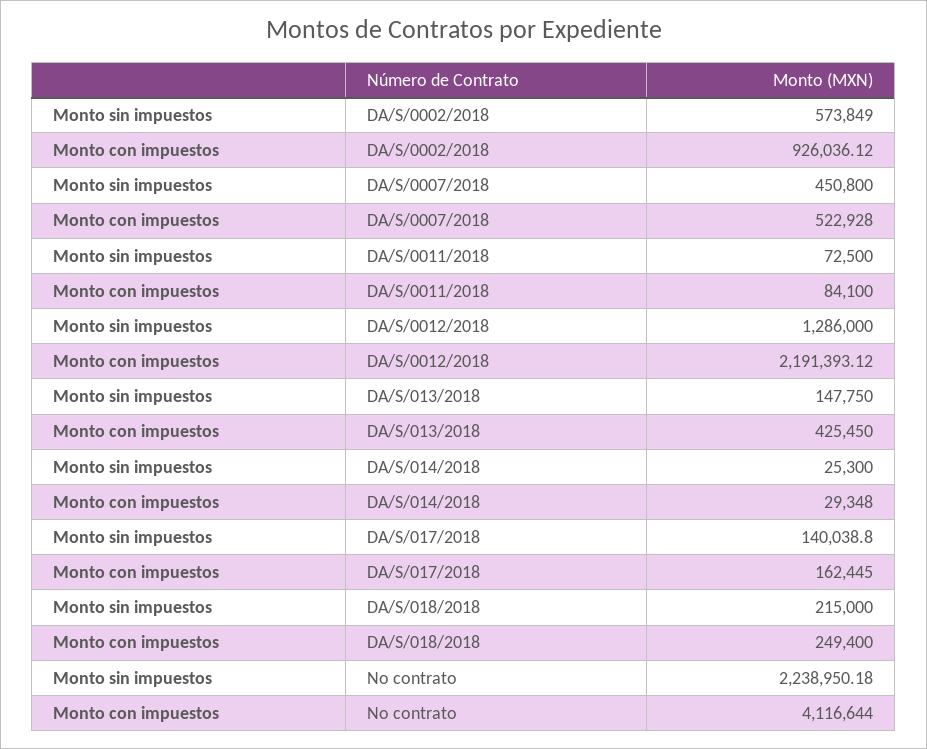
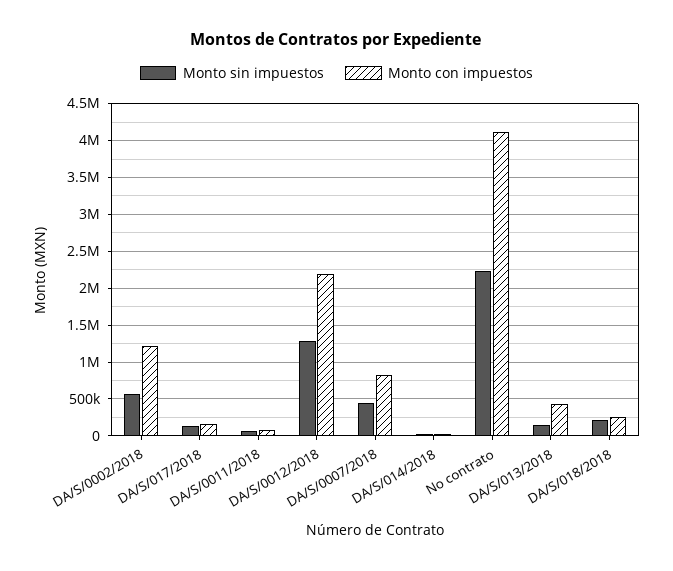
Monto con impuestos, DA/S/0002/2018: 926036.12 -> 1200000
Monto con impuestos, DA/S/0007/2018: 522928 -> 800000

